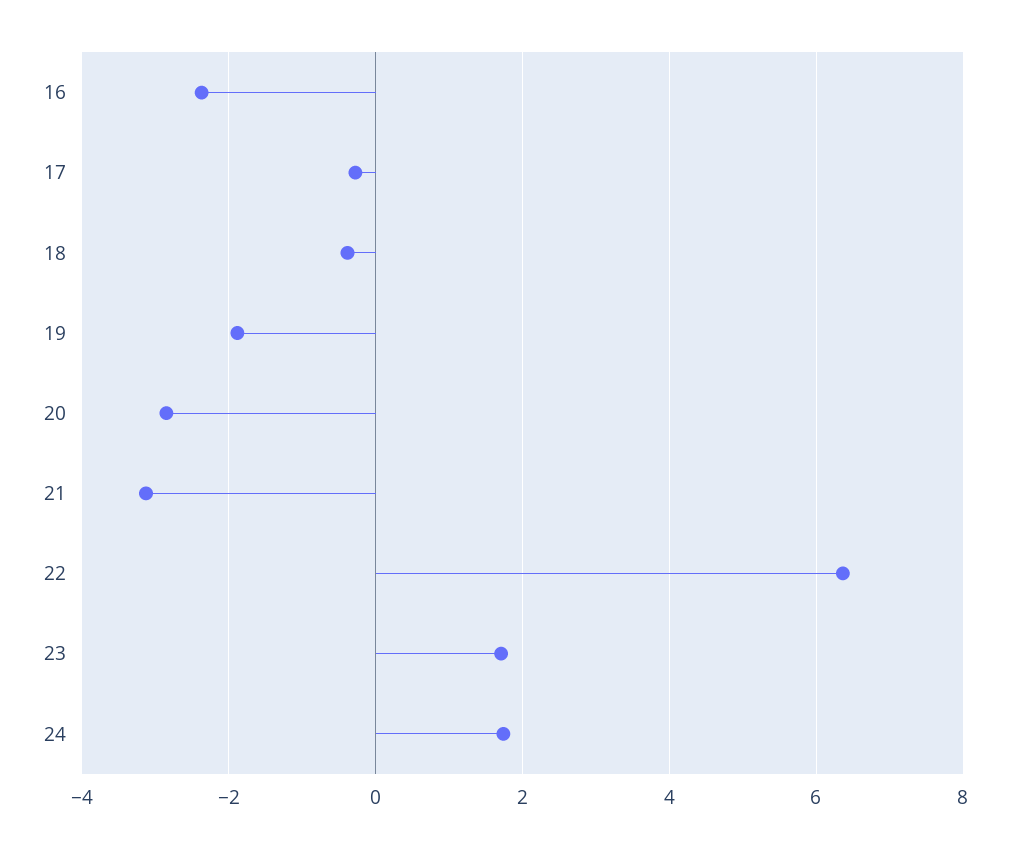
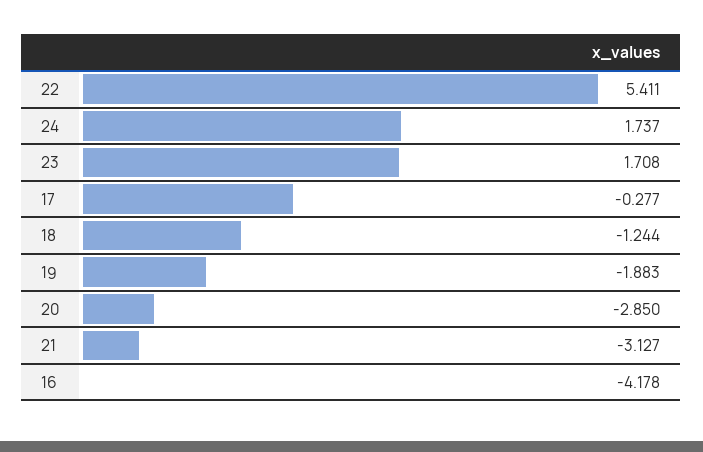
16: -2.4 -> -4.178
18: -0.4 -> -1.244
22: 6.4 -> 5.411

